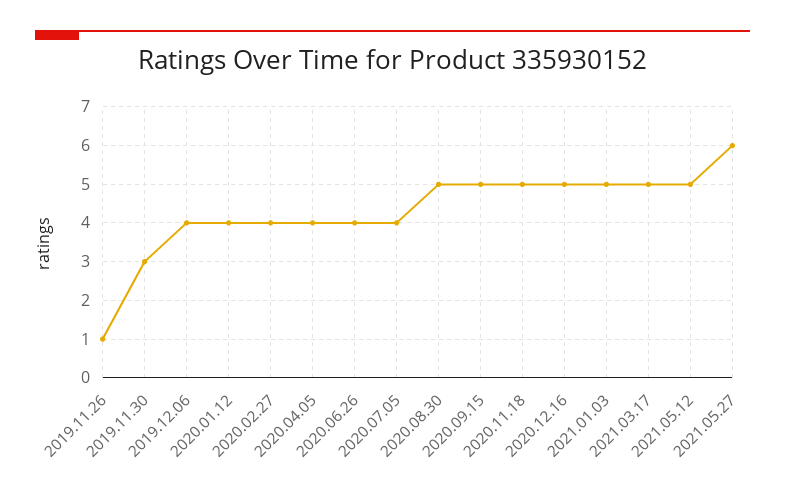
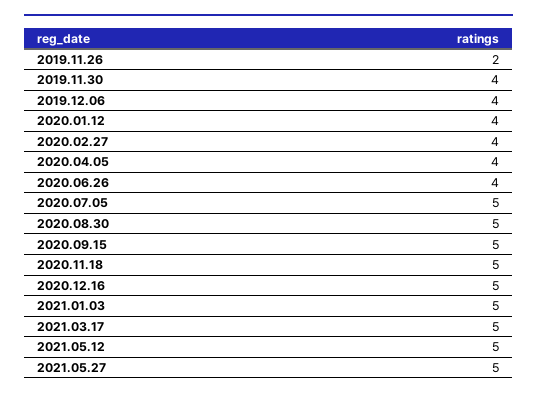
2019.11.26: 1 -> 2
2019.11.30: 3 -> 4
2020.07.05: 4 -> 5
2021.05.27: 6 -> 5

